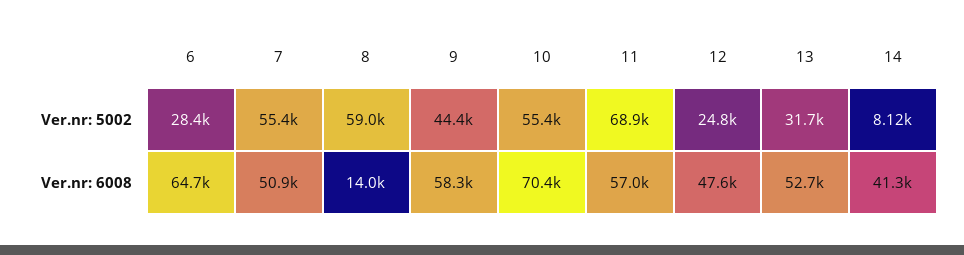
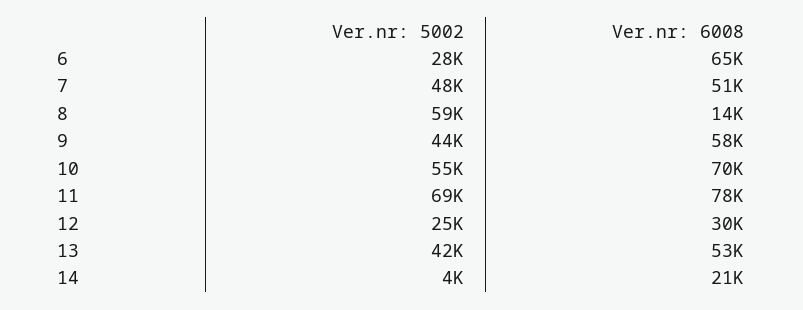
7, Ver.nr: 5002: 55400 -> 48000
13, Ver.nr: 5002: 31700 -> 42000
14, Ver.nr: 5002: 8120 -> 4000
11, Ver.nr: 6008: 57000 -> 78000
12, Ver.nr: 6008: 47600 -> 30000
14, Ver.nr: 6008: 41300 -> 21000

